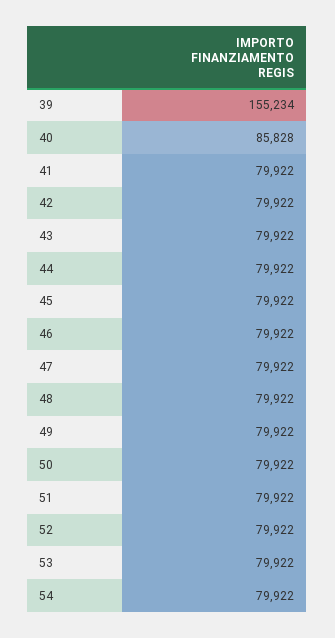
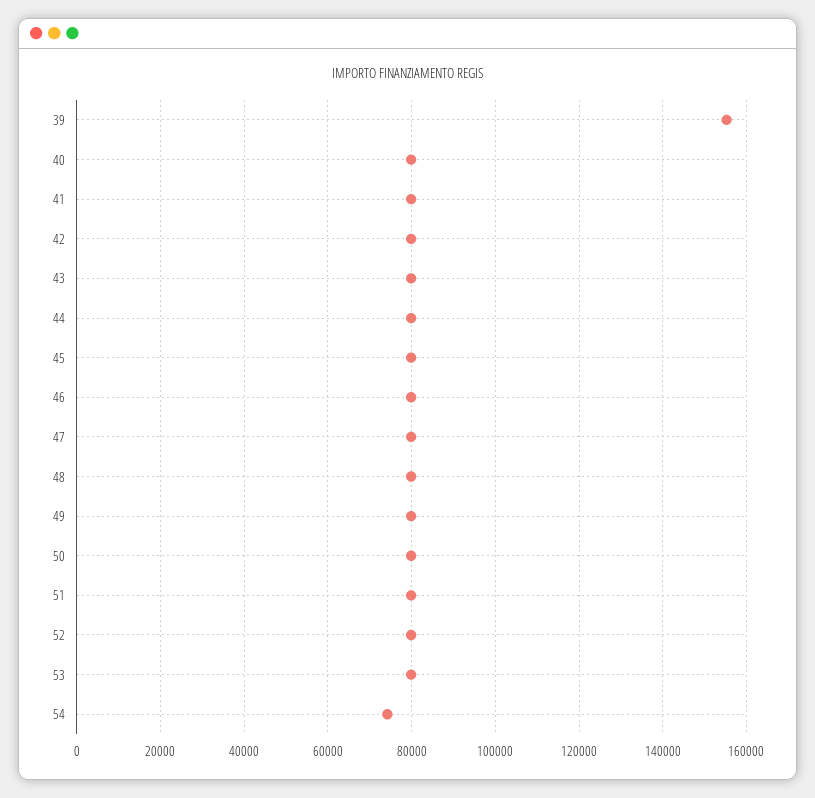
40: 85828 -> 80000
54: 79922 -> 74000

